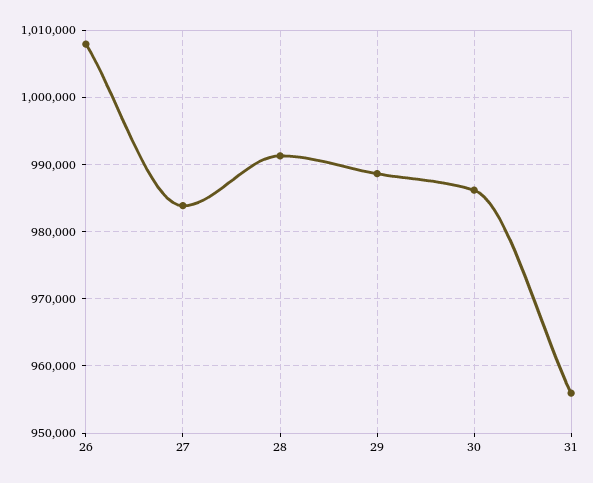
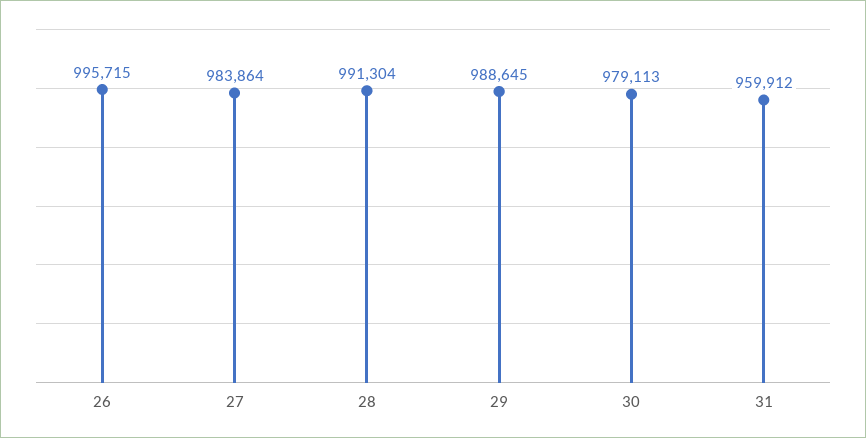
26: 1008000 -> 995715
30: 986000 -> 979113
31: 956000 -> 959912

